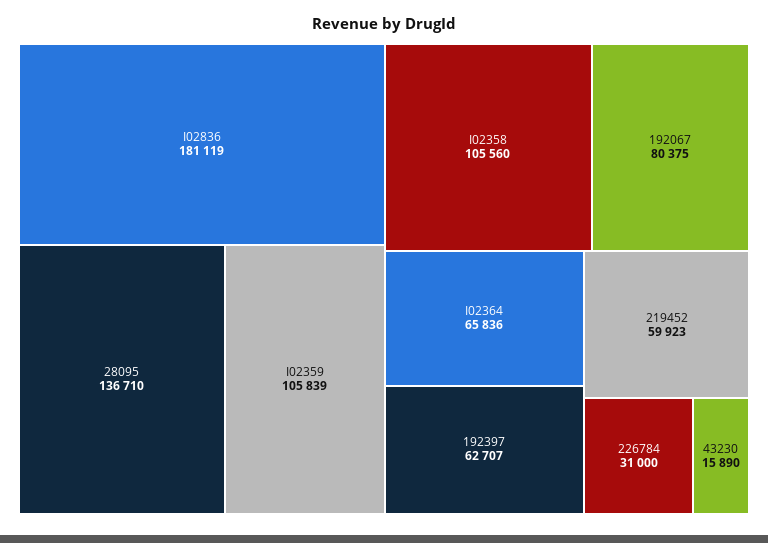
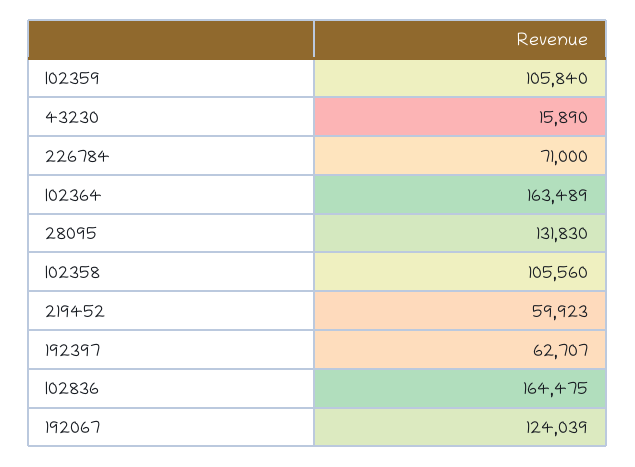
I02836: 181119 -> 164475
28095: 136710 -> 131830
I02359: 105839 -> 105840
192067: 80375 -> 124039
I02364: 65836 -> 163489
226784: 31000 -> 71000

